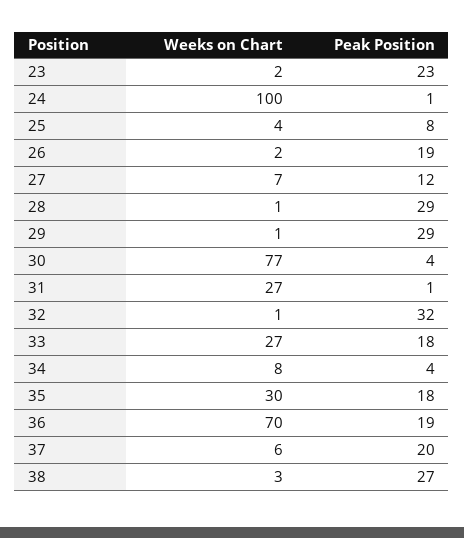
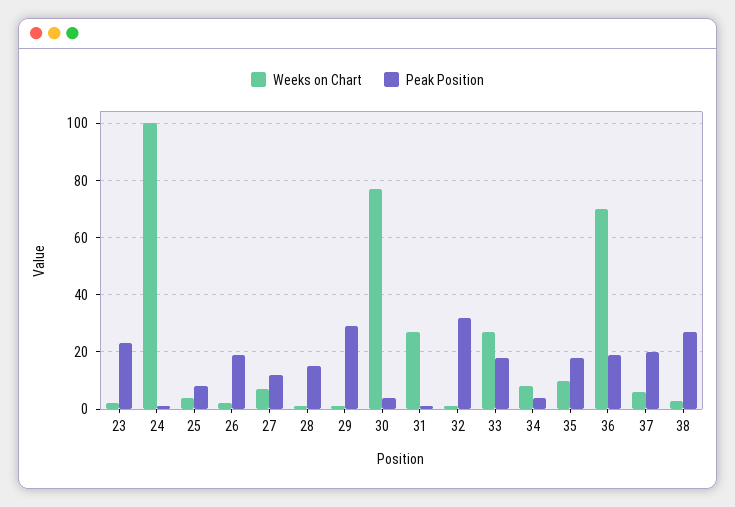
Peak Position, 28: 29 -> 15
Weeks on Chart, 35: 30 -> 10

